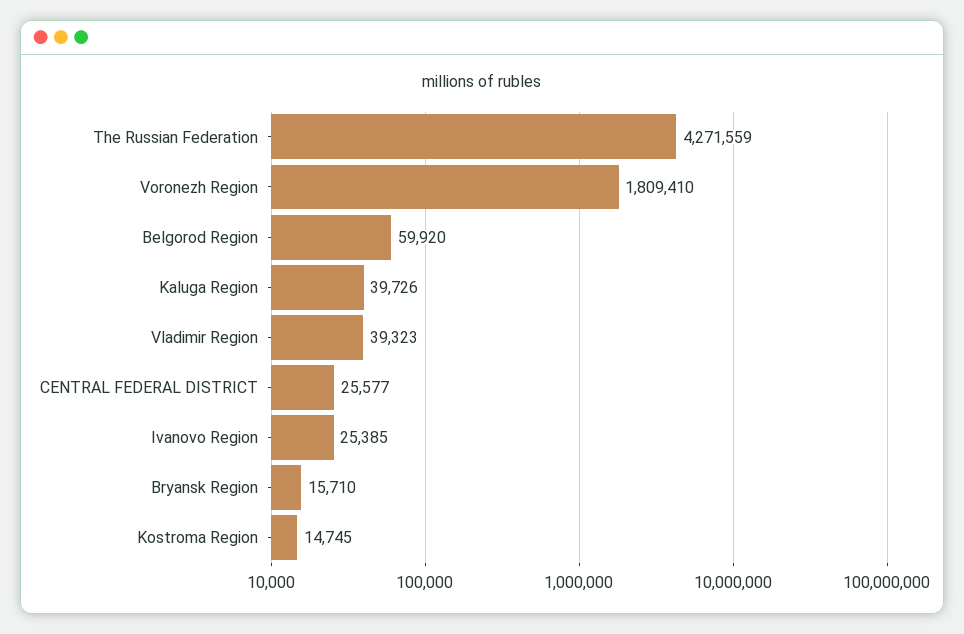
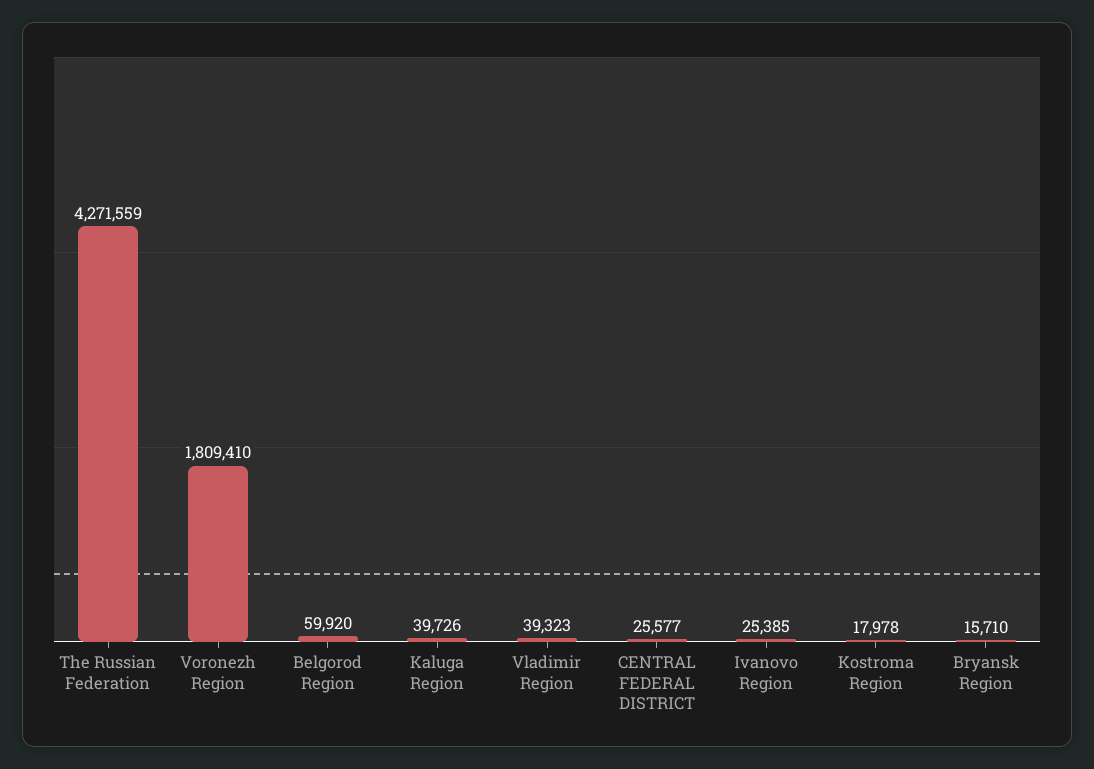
Kostroma Region: 14745 -> 17978

